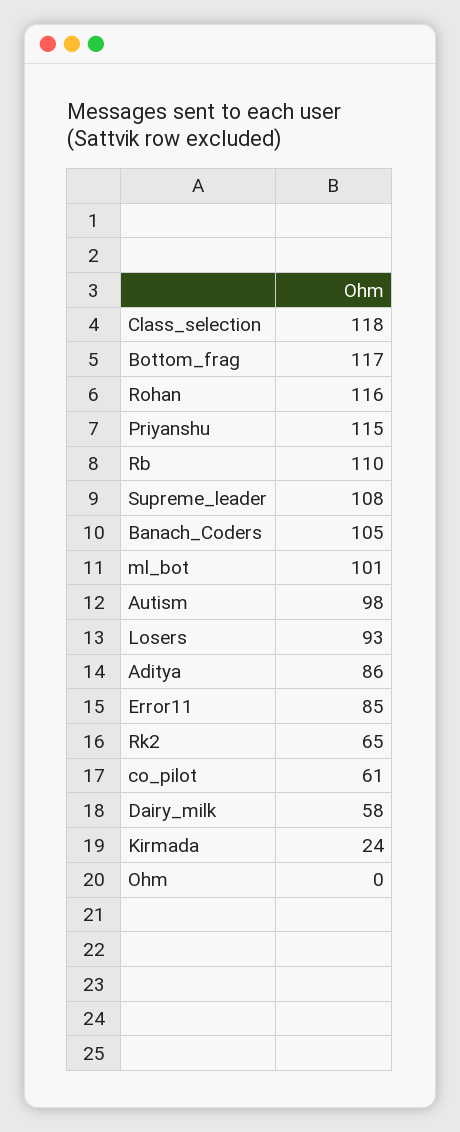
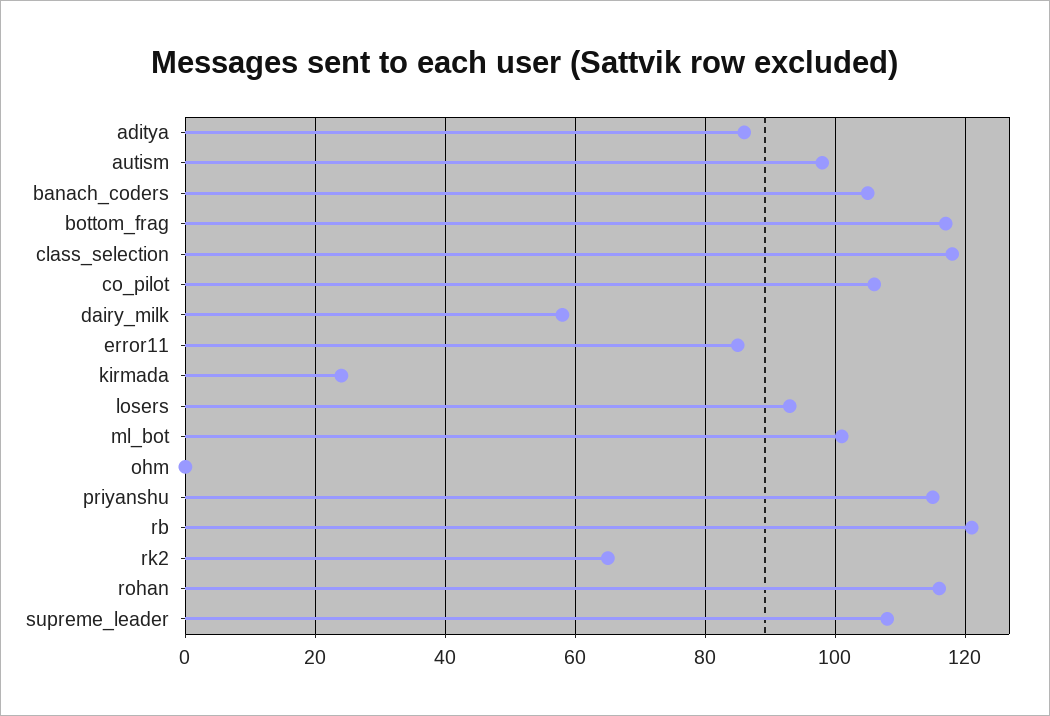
Rb: 110 -> 120
co_pilot: 61 -> 105

